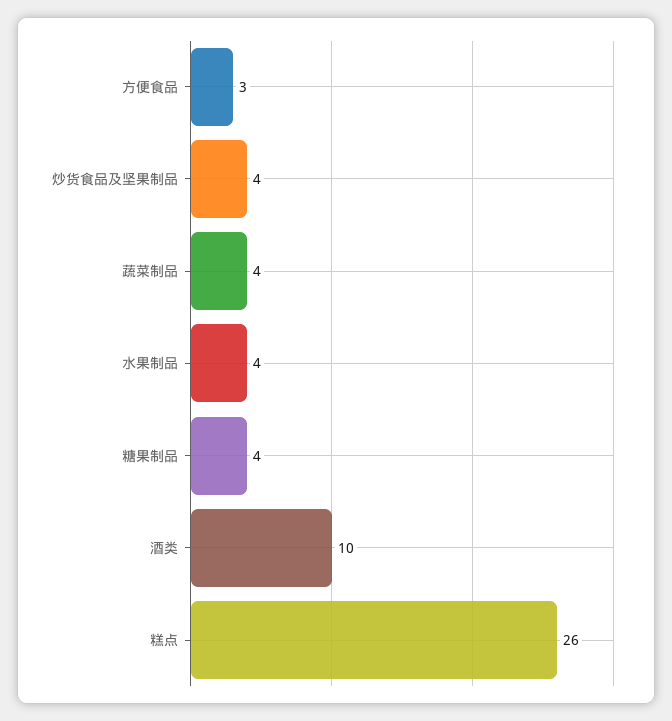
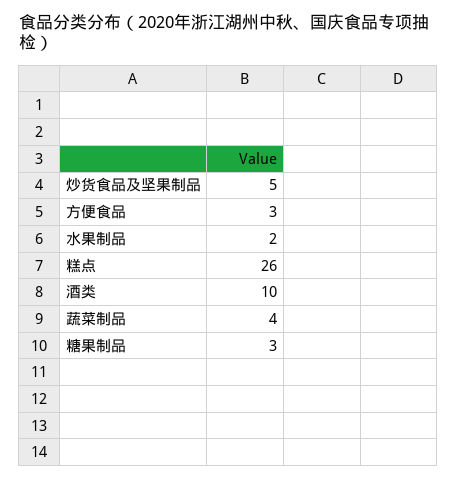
炒货食品及坚果制品: 4 -> 5
水果制品: 4 -> 2
糖果制品: 4 -> 3

